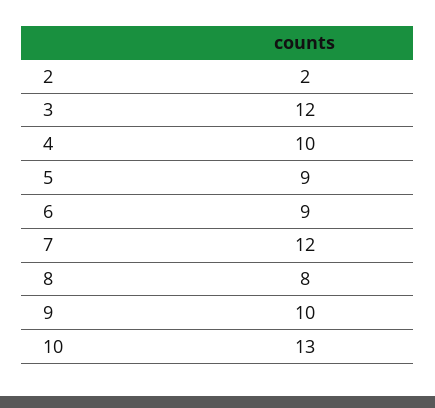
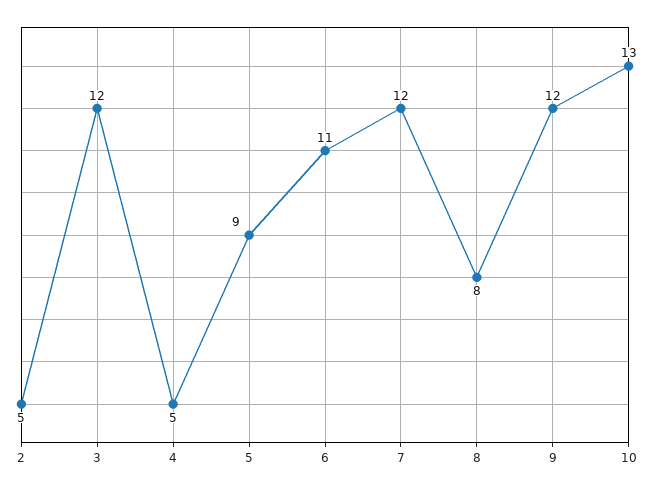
2: 2 -> 5
4: 10 -> 5
6: 9 -> 11
9: 10 -> 12

